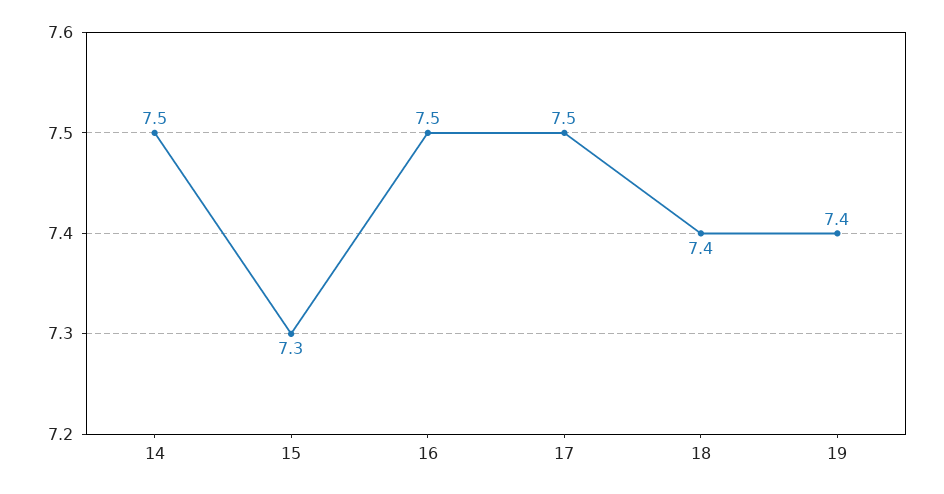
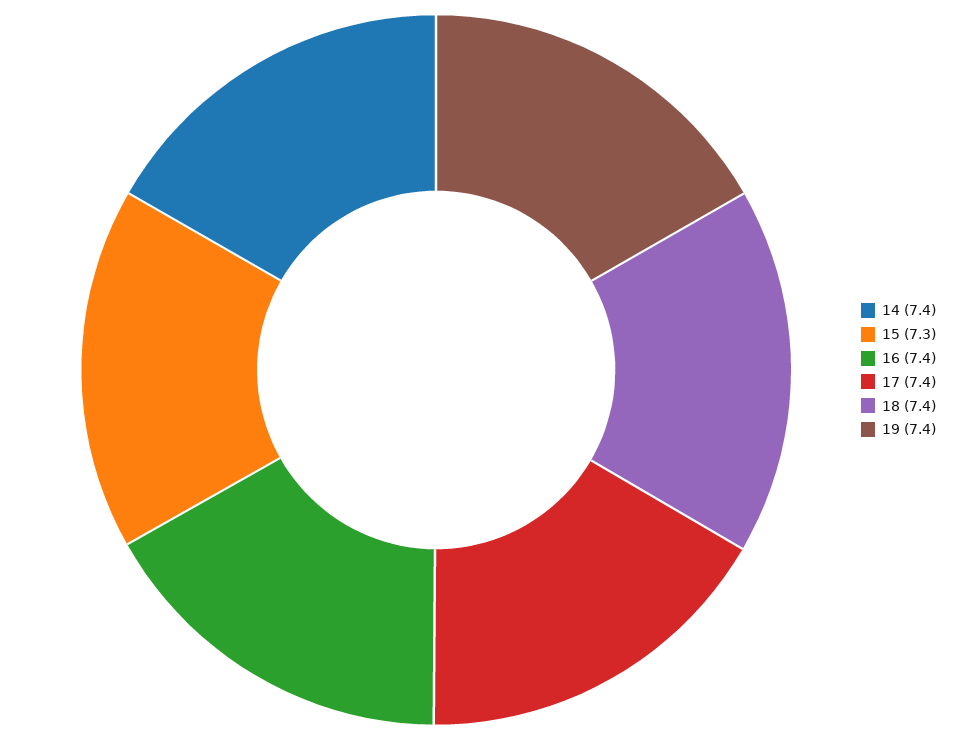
14: 7.5 -> 7.4
16: 7.5 -> 7.4
17: 7.5 -> 7.4

